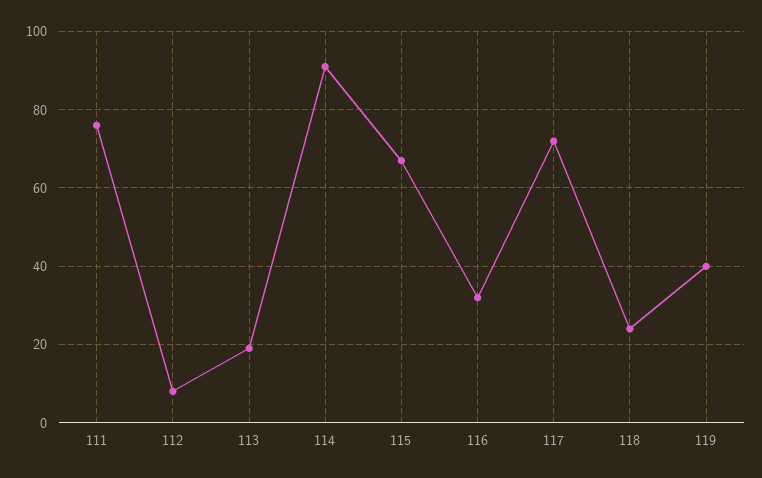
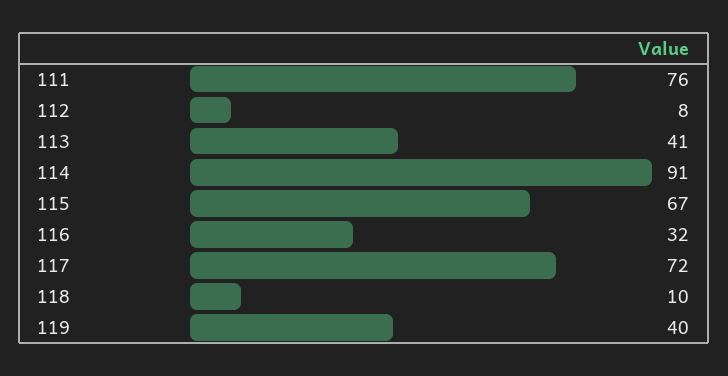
113: 20 -> 41
118: 25 -> 10

